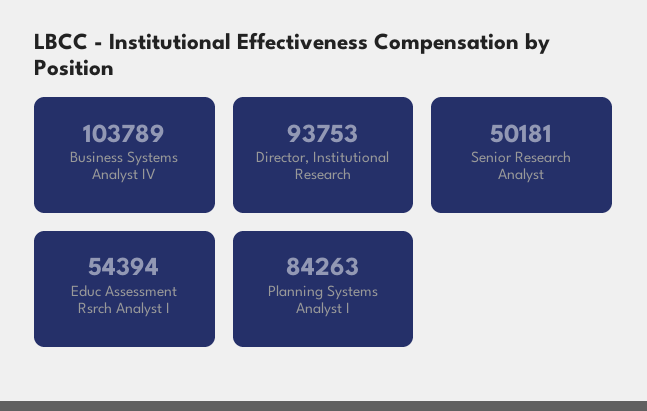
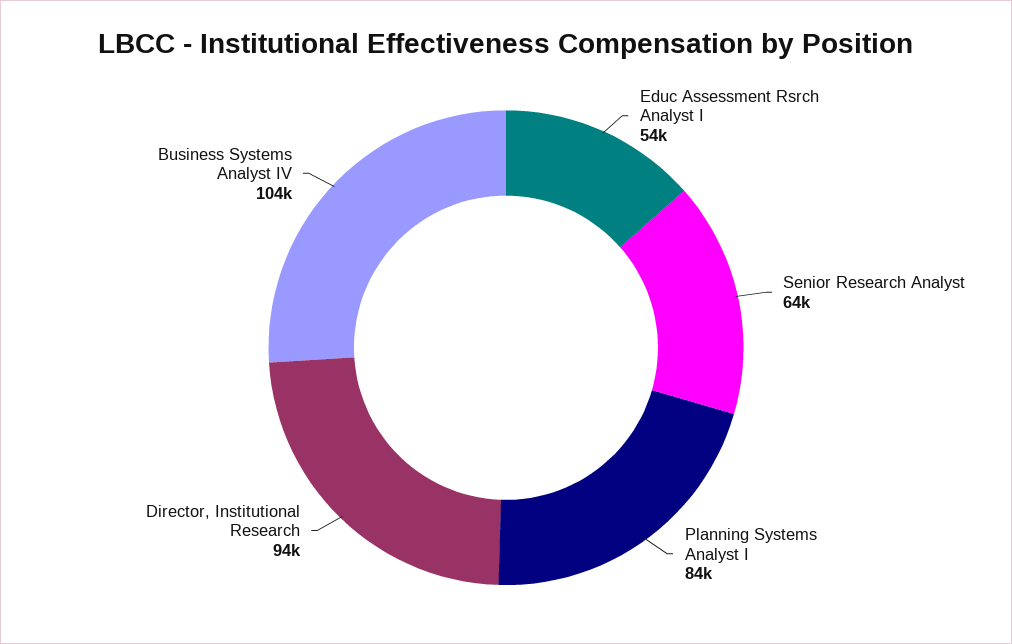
Senior Research Analyst: 50181 -> 64000

